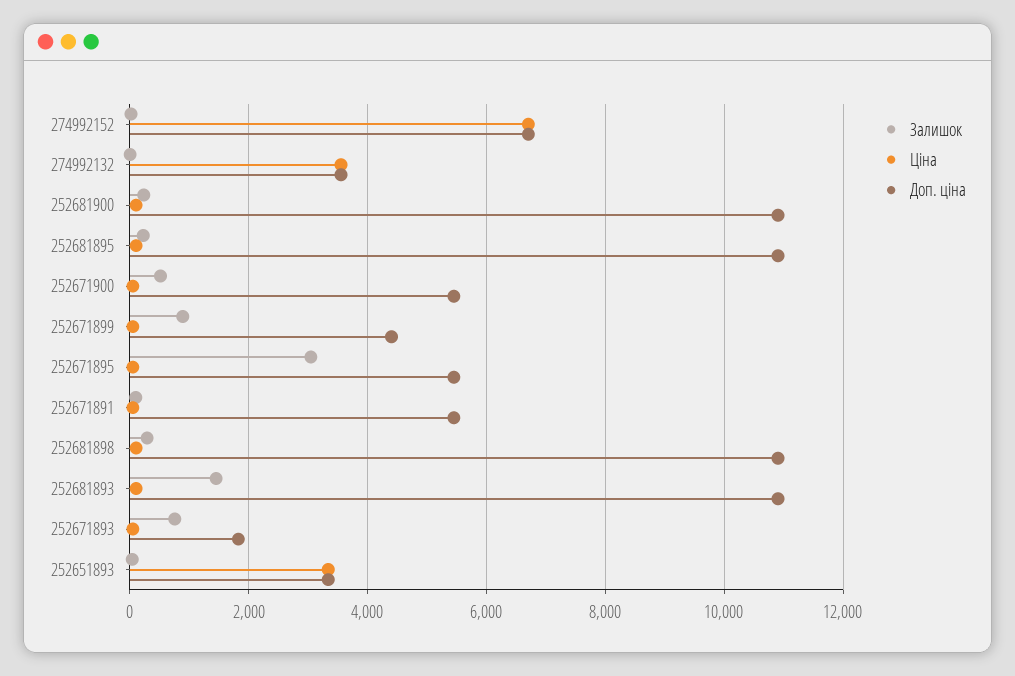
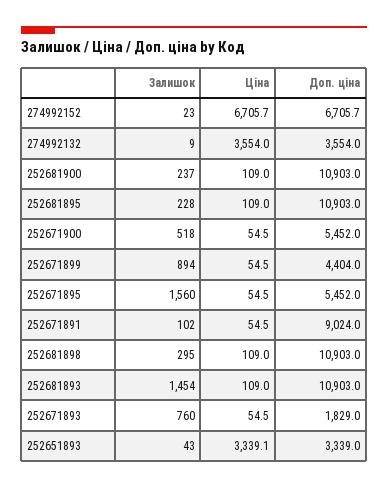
Залишок, 252671895: 3000 -> 1560
Доп. ціна, 252671891: 5400 -> 9024

